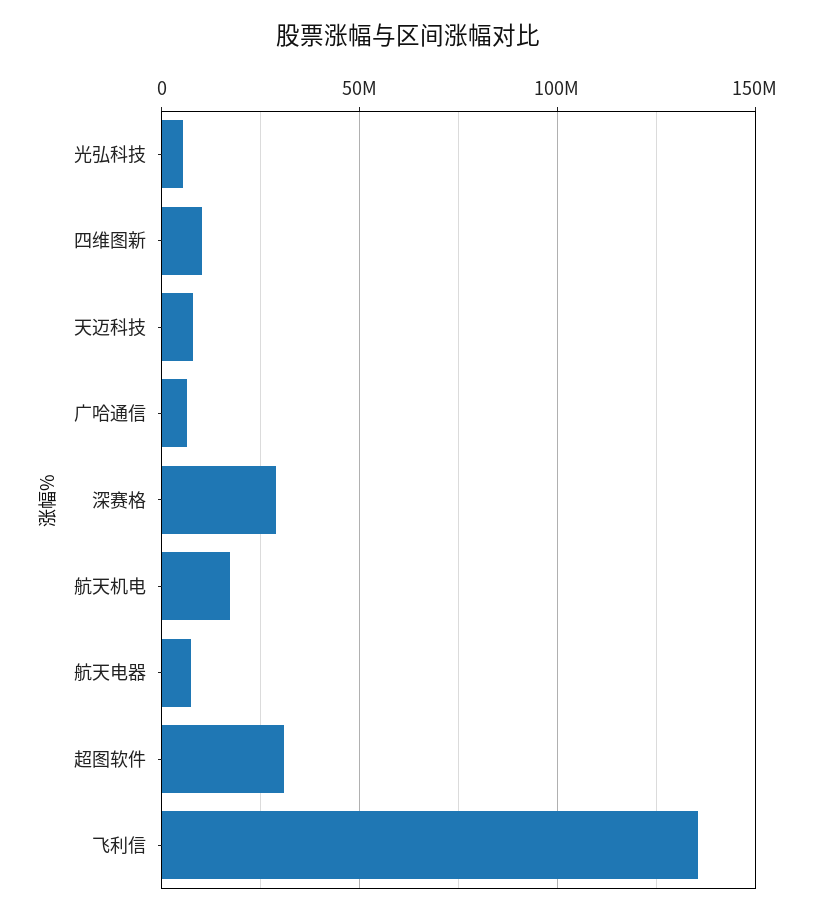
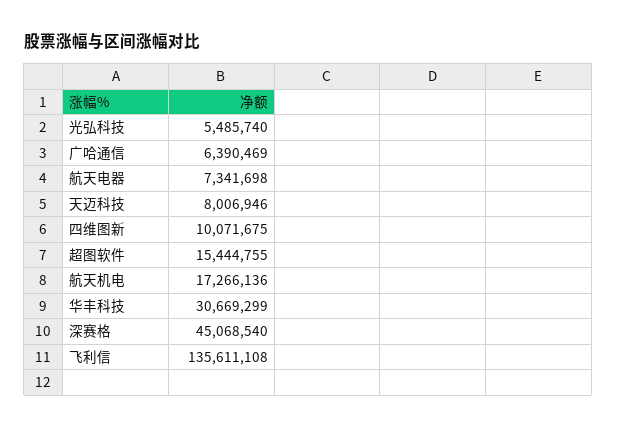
深赛格: 30000000 -> 45068540
超图软件: 30000000 -> 15444755
华丰科技: none -> 30669299

